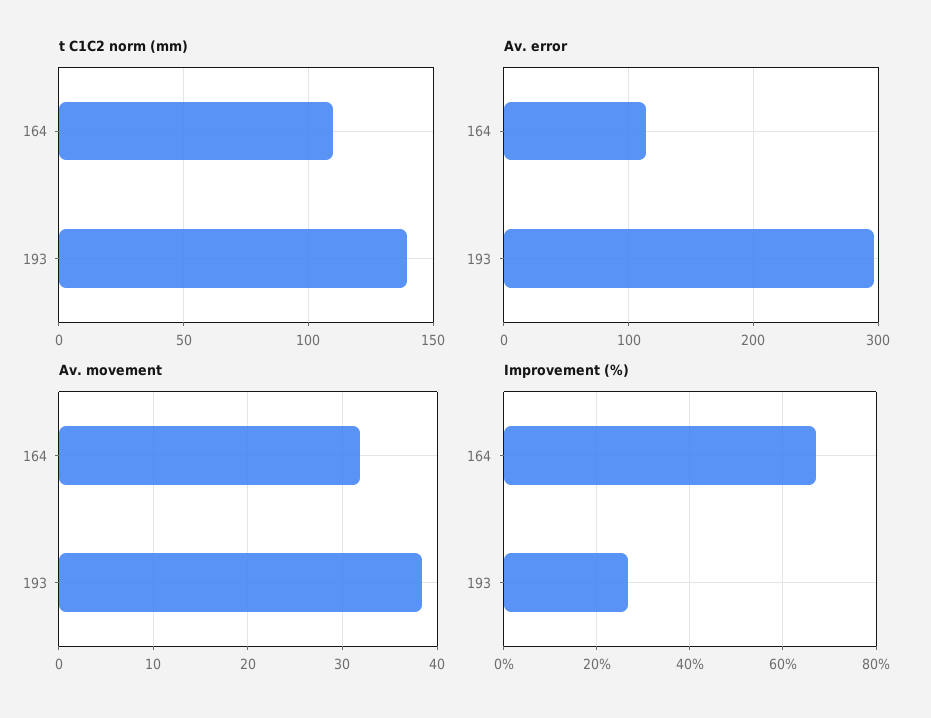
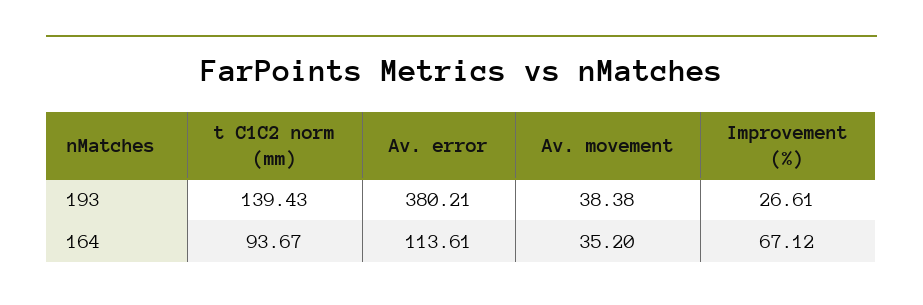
t C1C2 norm (mm), 164: 110 -> 93.67
Av. error, 193: 300 -> 380.21
Av. movement, 164: 32 -> 35.2

